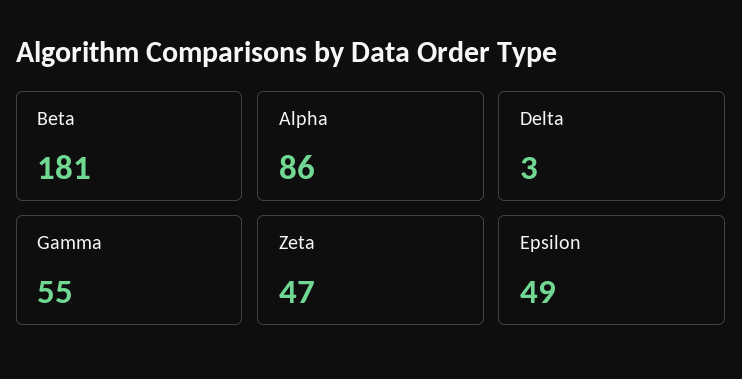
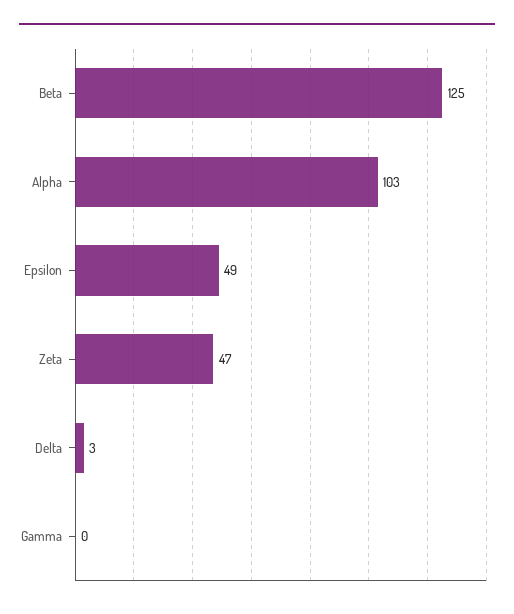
Beta: 181 -> 125
Alpha: 86 -> 103
Gamma: 55 -> 0

